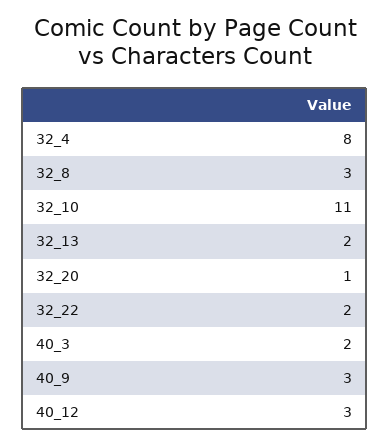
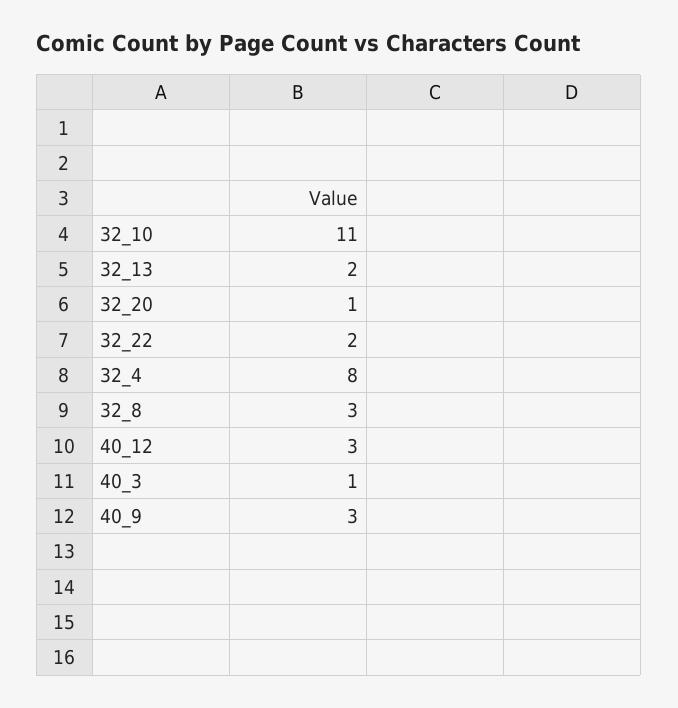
40_3: 2 -> 1

